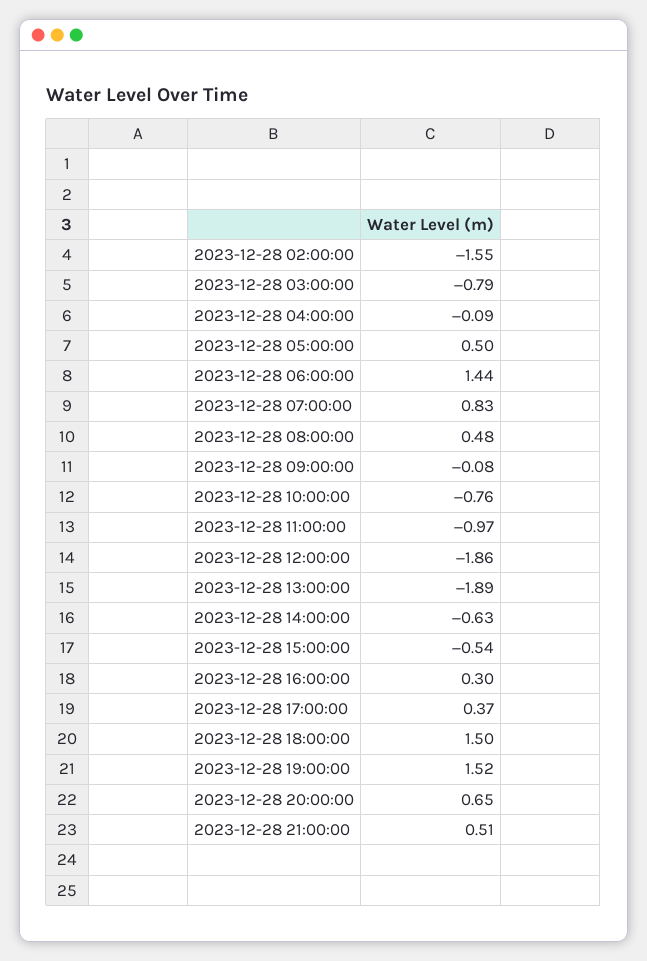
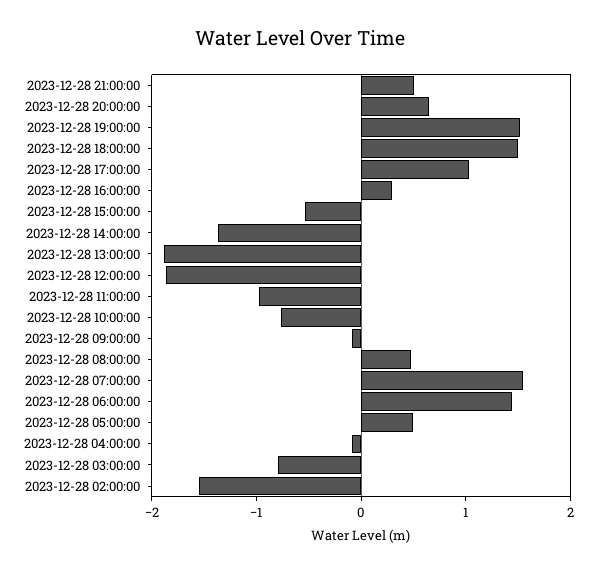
2023-12-28 07:00:00: 0.83 -> 1.6
2023-12-28 14:00:00: -0.63 -> -1.4
2023-12-28 17:00:00: 0.37 -> 1

